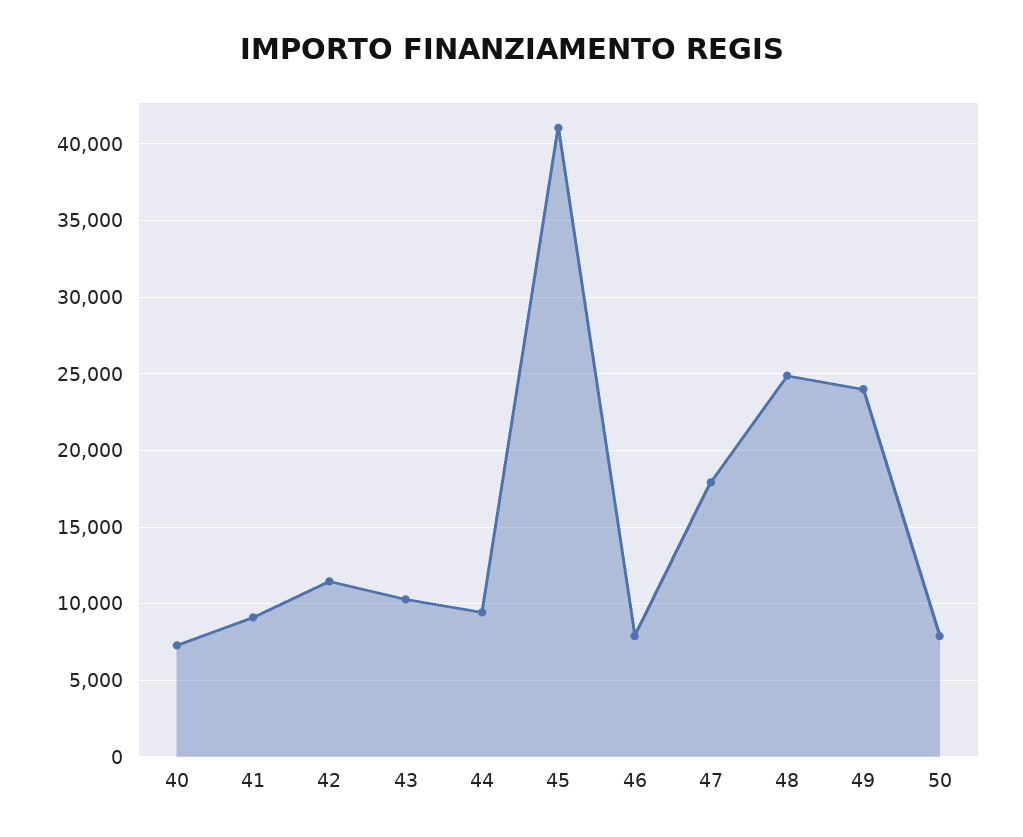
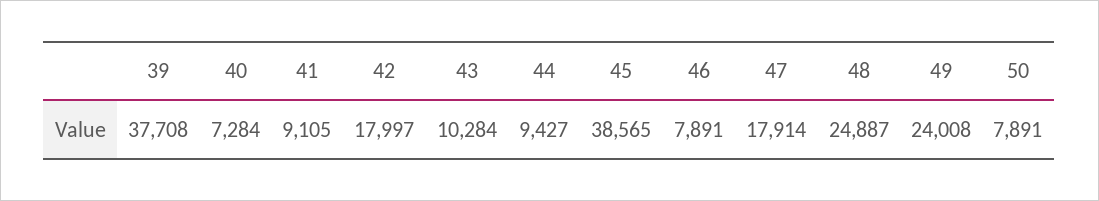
42: 11500 -> 17997
45: 41000 -> 38565
39: none -> 37708

